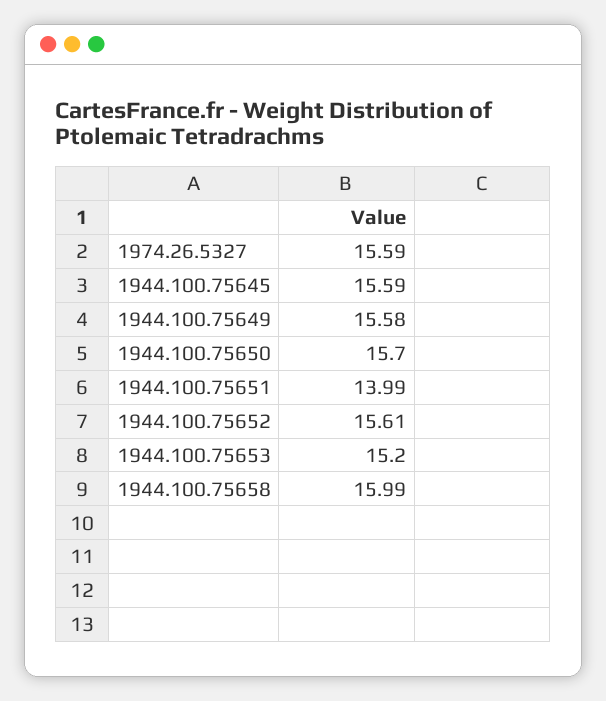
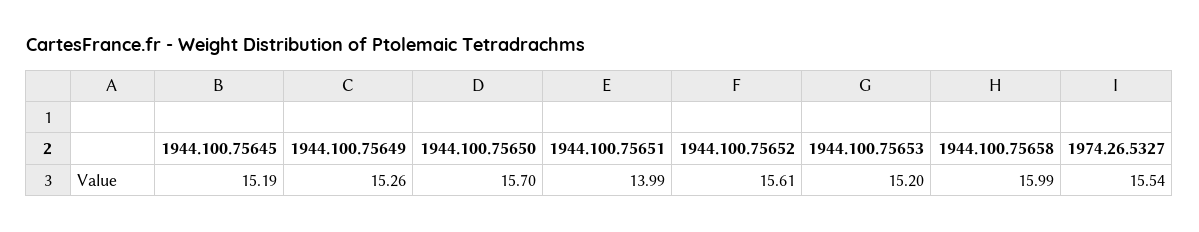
1974.26.5327: 15.59 -> 15.54
1944.100.75645: 15.59 -> 15.19
1944.100.75649: 15.58 -> 15.26

